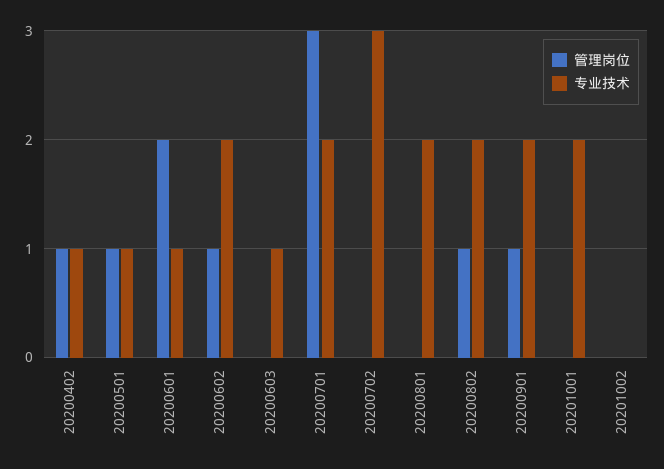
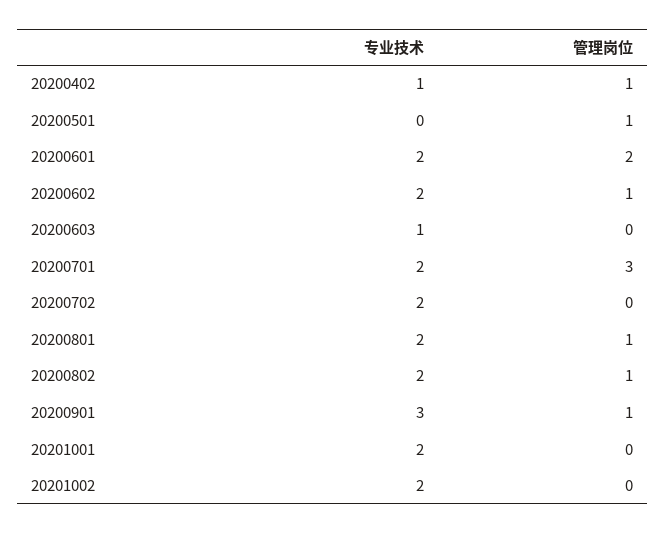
专业技术, 20200501: 1 -> 0
专业技术, 20200601: 1 -> 2
专业技术, 20200702: 3 -> 2
管理岗位, 20200801: 0 -> 1
专业技术, 20200901: 2 -> 3
专业技术, 20201002: 0 -> 2

